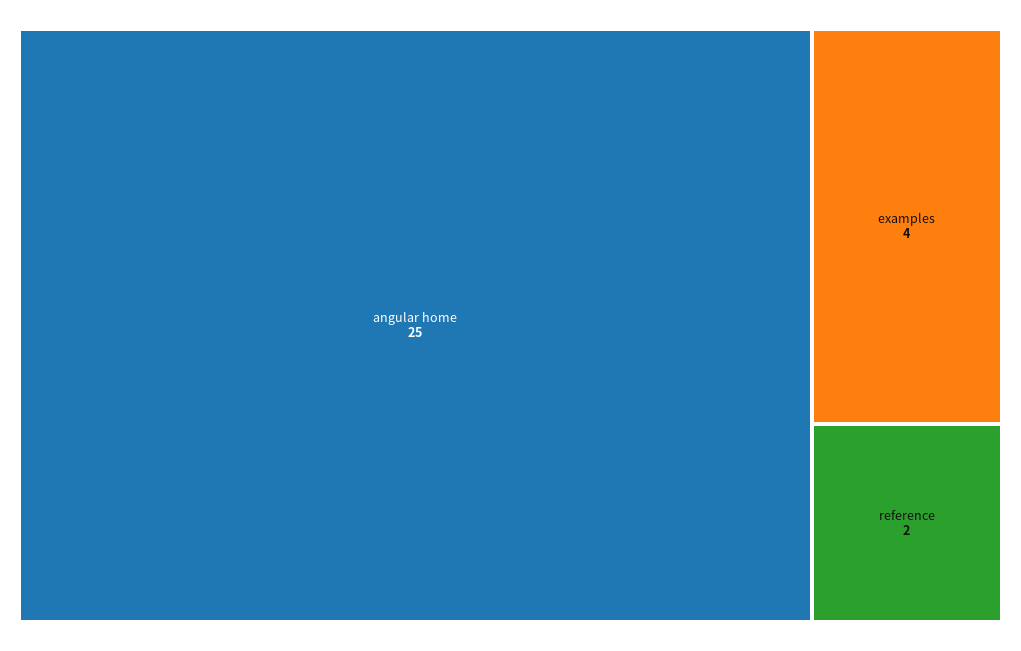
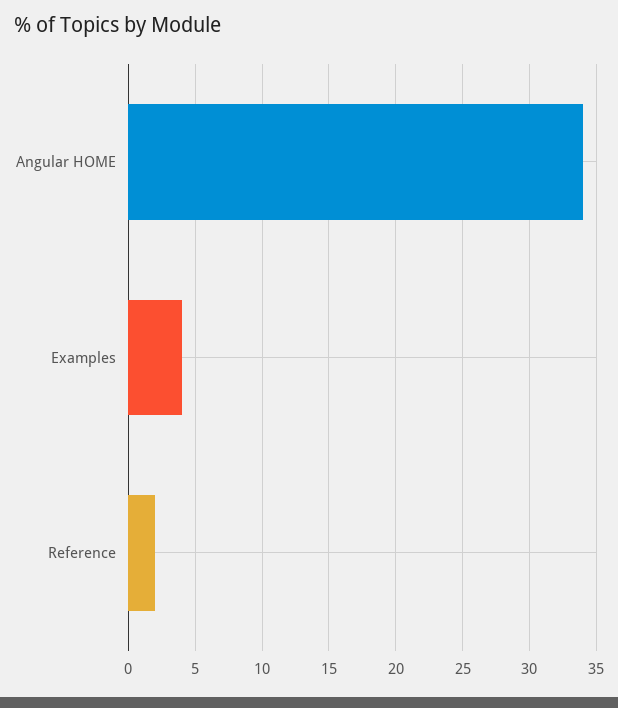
angular home: 25 -> 34

